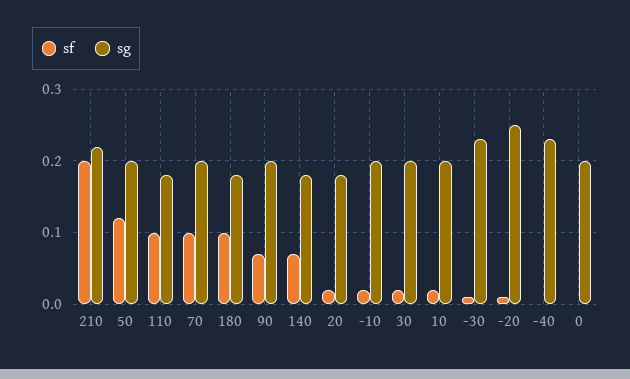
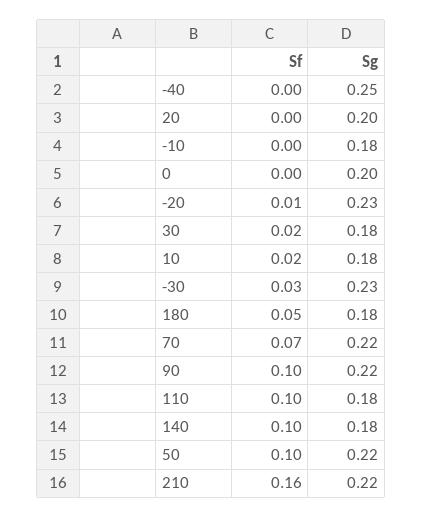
sf, 210: 0.2 -> 0.16
sf, 50: 0.12 -> 0.1
sg, 50: 0.2 -> 0.22
sf, 70: 0.1 -> 0.07
sg, 70: 0.2 -> 0.22
sf, 180: 0.1 -> 0.05
sf, 90: 0.07 -> 0.1
sg, 90: 0.2 -> 0.22
sf, 140: 0.07 -> 0.1
sf, 20: 0.02 -> 0
sg, 20: 0.18 -> 0.2
sf, -10: 0.02 -> 0
sg, -10: 0.2 -> 0.18
sg, 30: 0.2 -> 0.18
sg, 10: 0.2 -> 0.18
sf, -30: 0.01 -> 0.03
sg, -20: 0.25 -> 0.23
sg, -40: 0.23 -> 0.25

